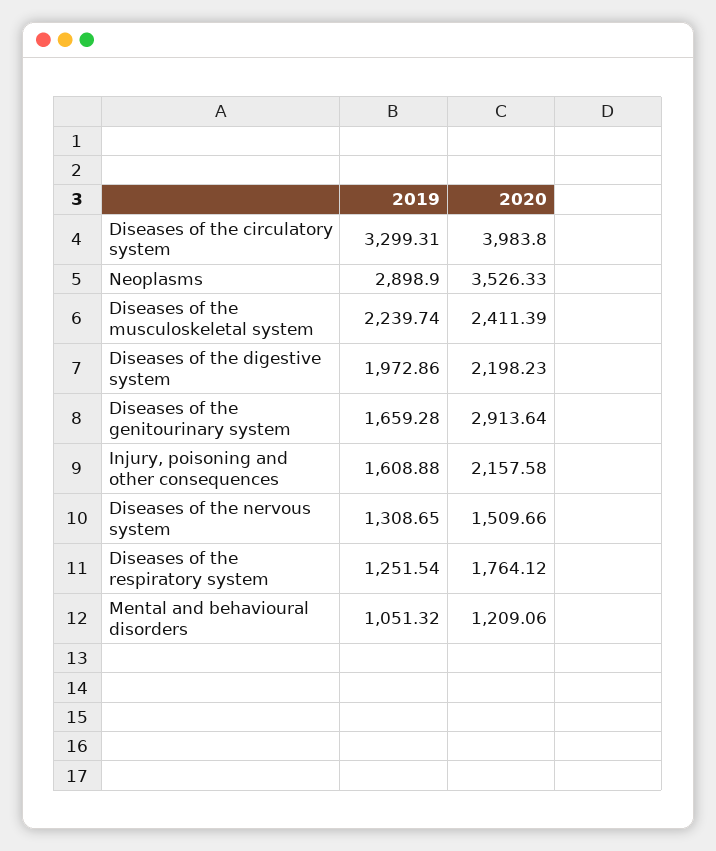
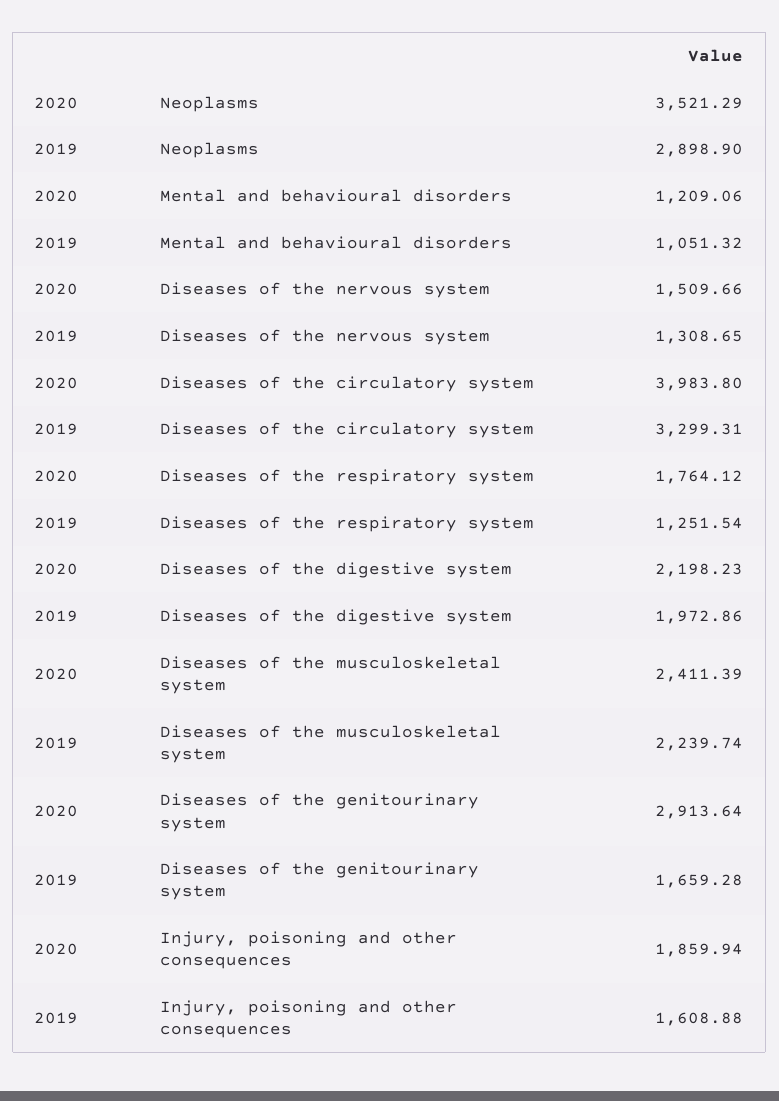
2020, Neoplasms: 3526.33 -> 3521.29
2020, Injury, poisoning and other consequences: 2157.58 -> 1859.94

